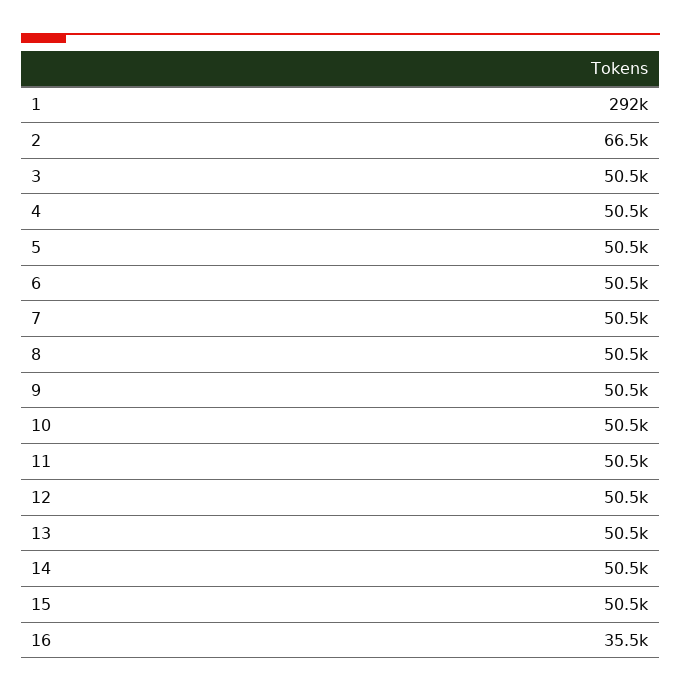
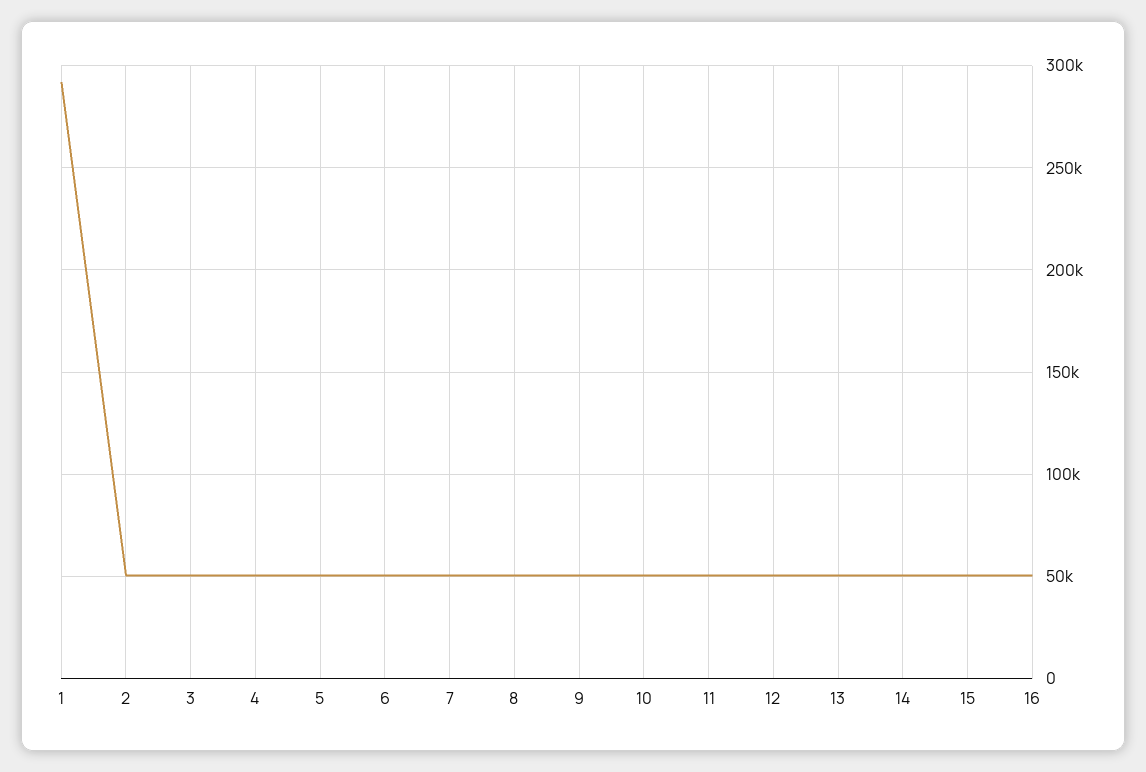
2: 66500 -> 50000
16: 35500 -> 50000

